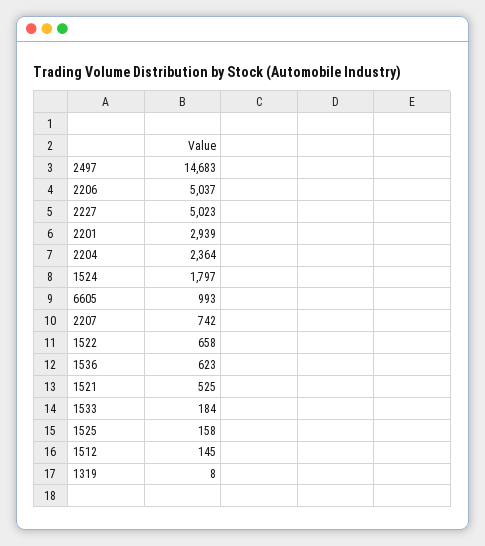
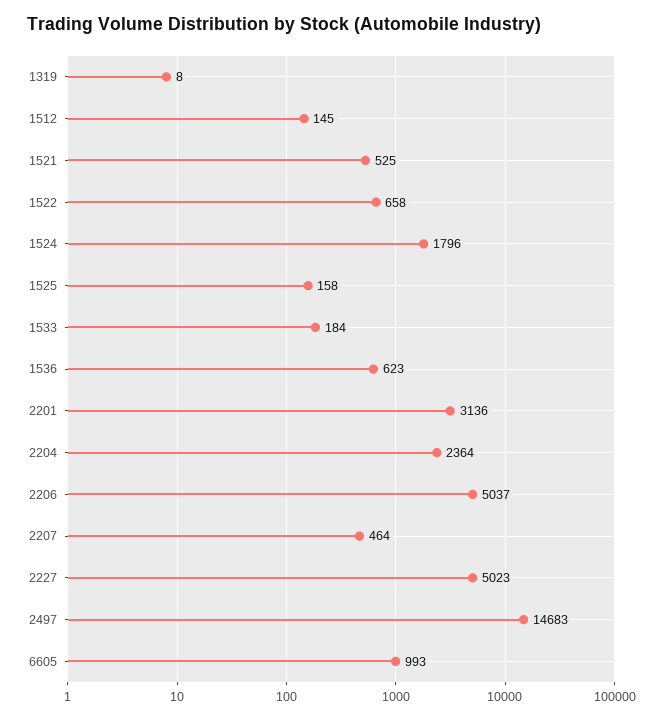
2201: 2939 -> 3136
1524: 1797 -> 1796
2207: 742 -> 464

